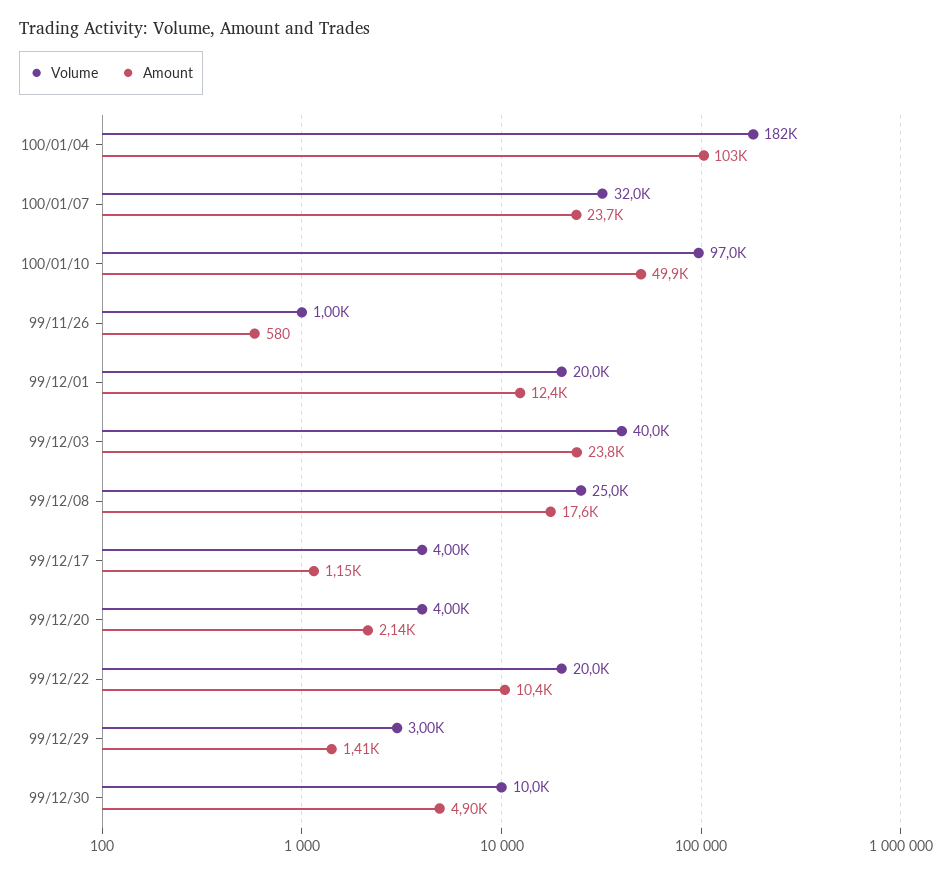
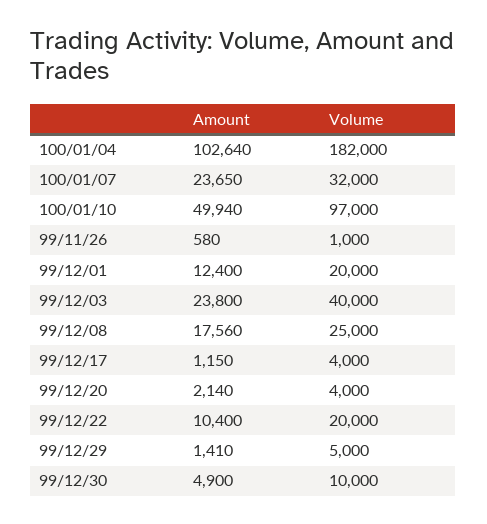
Volume, 99/12/29: 3000 -> 5000

